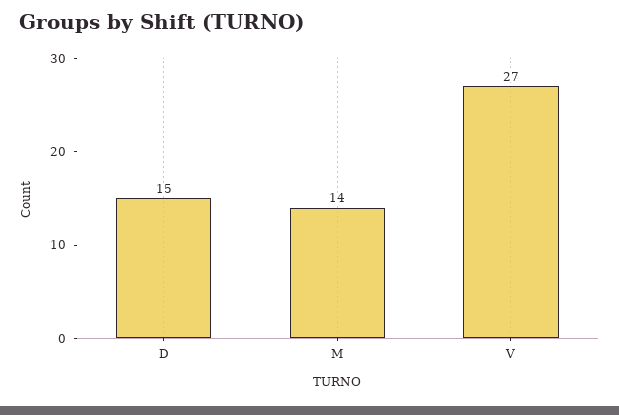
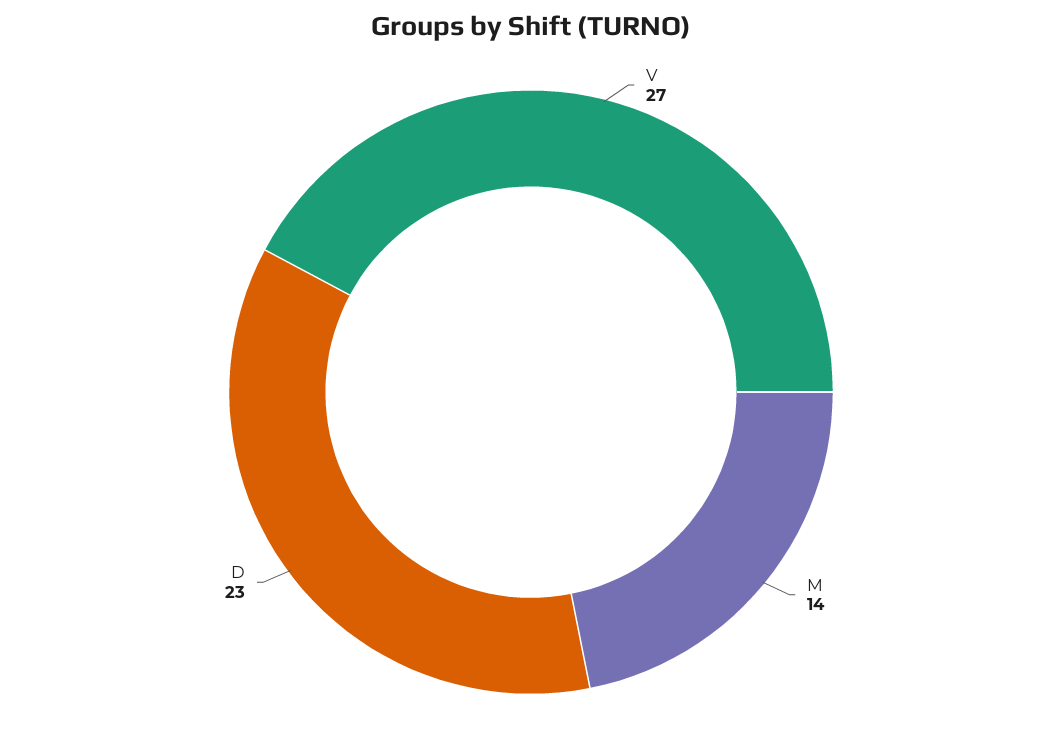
D: 15 -> 23

